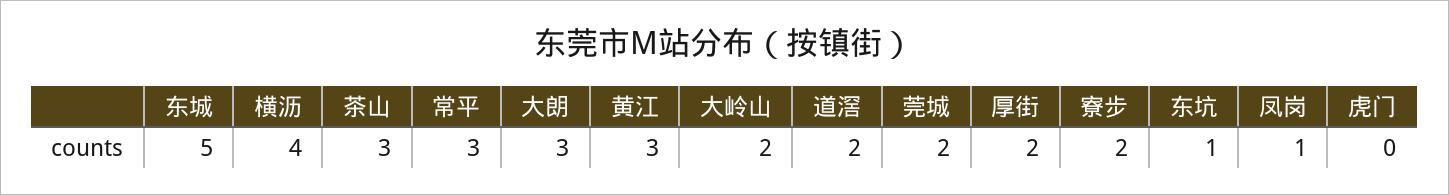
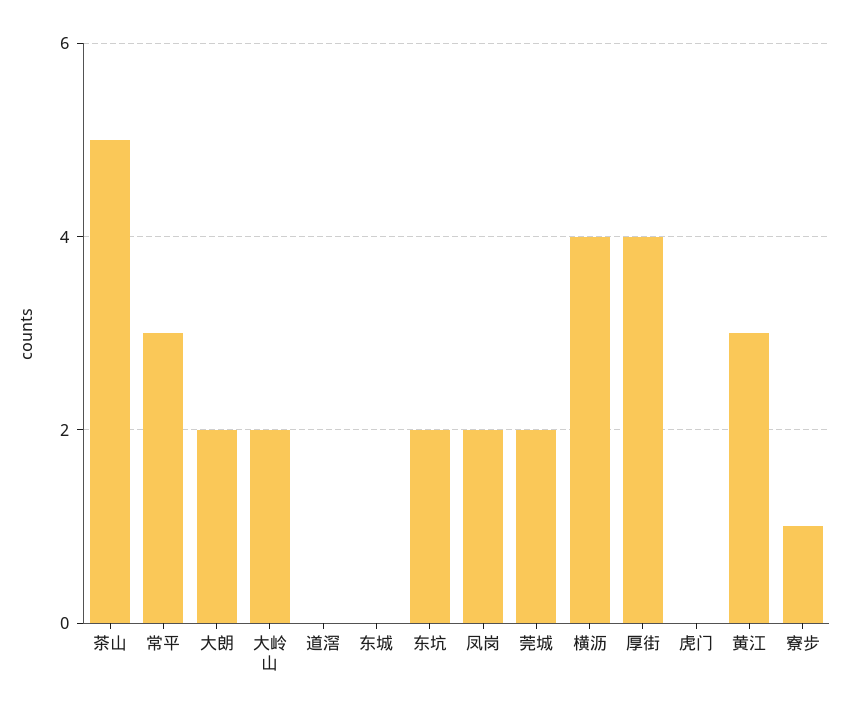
东城: 5 -> 0
茶山: 3 -> 5
大朗: 3 -> 2
道滘: 2 -> 0
厚街: 2 -> 4
寮步: 2 -> 1
东坑: 1 -> 2
凤岗: 1 -> 2

